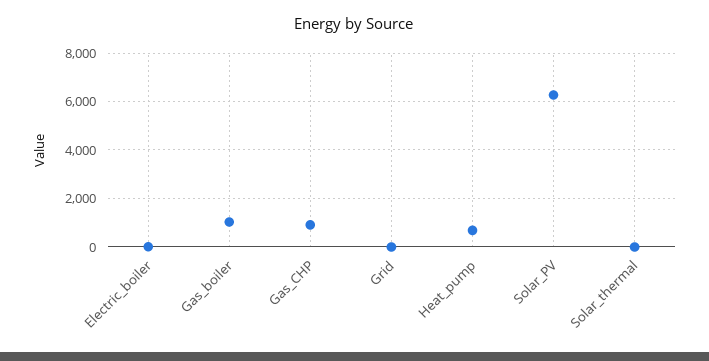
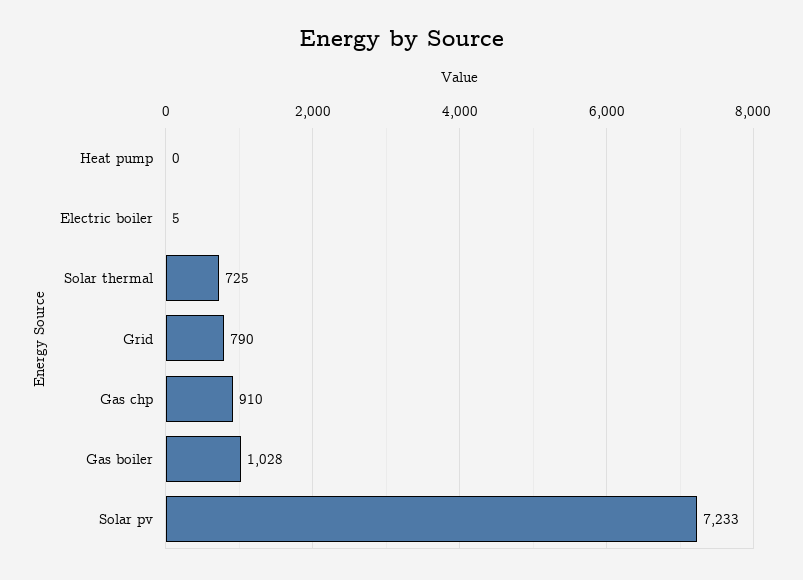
Grid: 0 -> 790
Heat_pump: 750 -> 0
Solar_PV: 6250 -> 7233
Solar_thermal: 0 -> 725

